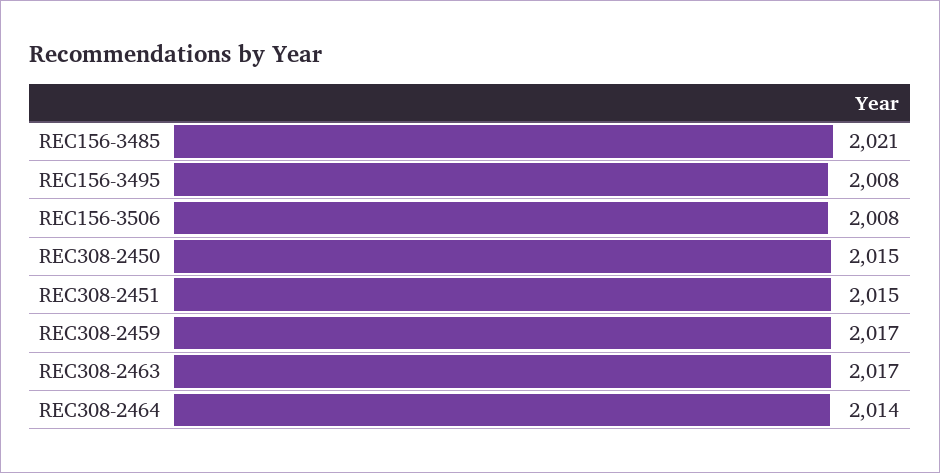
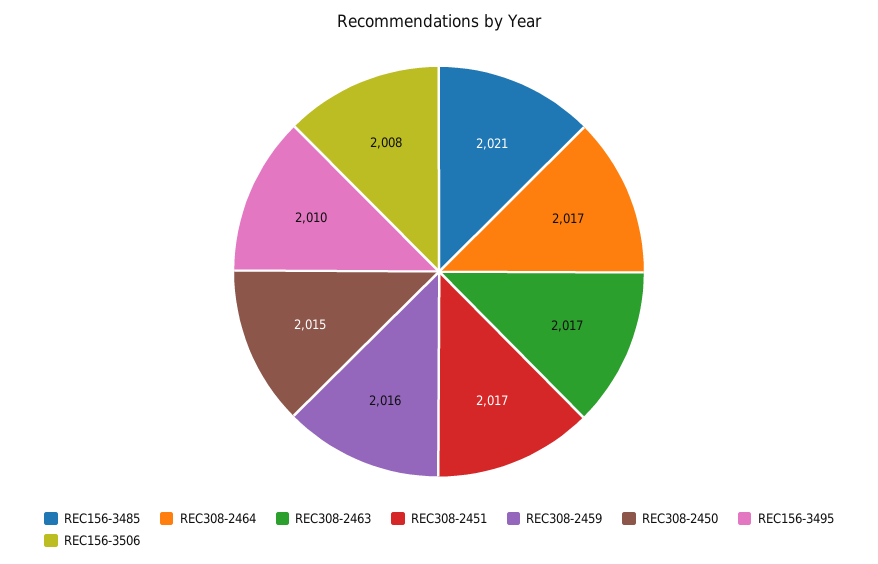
REC156-3495: 2008 -> 2010
REC308-2451: 2015 -> 2017
REC308-2459: 2017 -> 2016
REC308-2464: 2014 -> 2017

